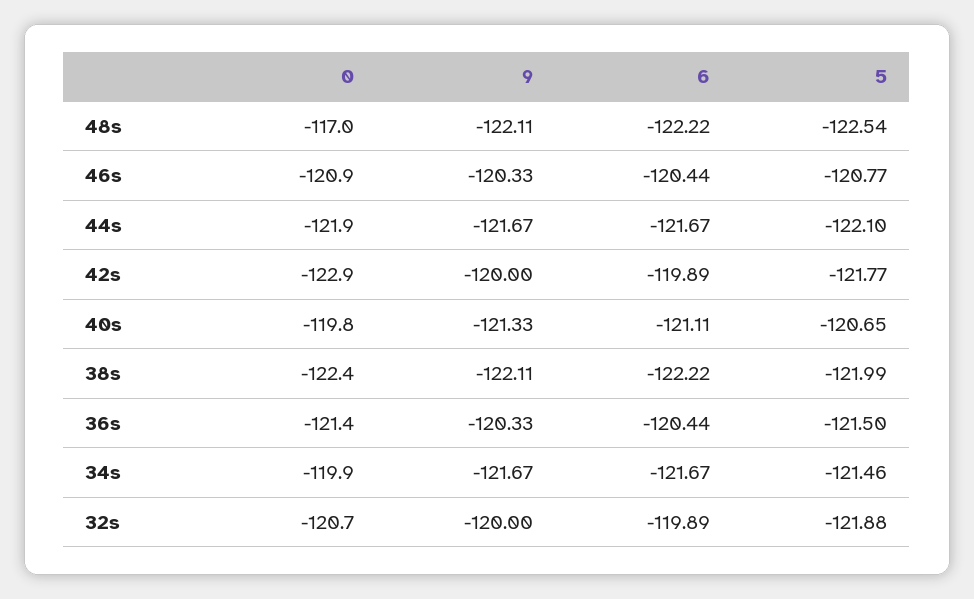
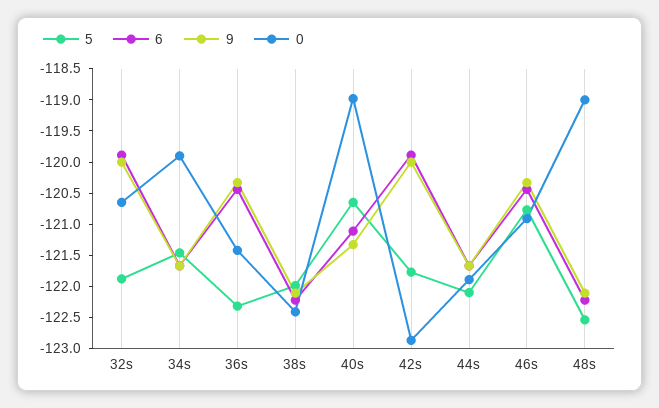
0, 48s: -117 -> -119
0, 40s: -119.8 -> -119
5, 36s: -121.5 -> -122.25

